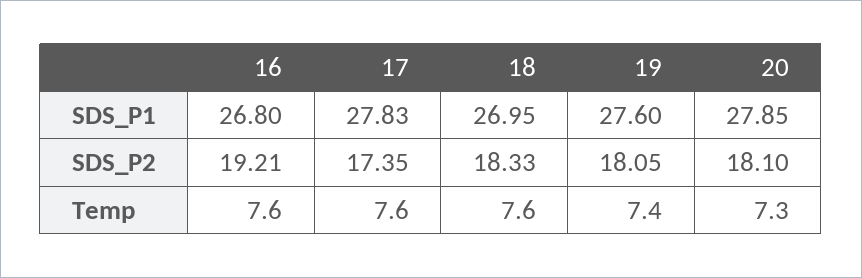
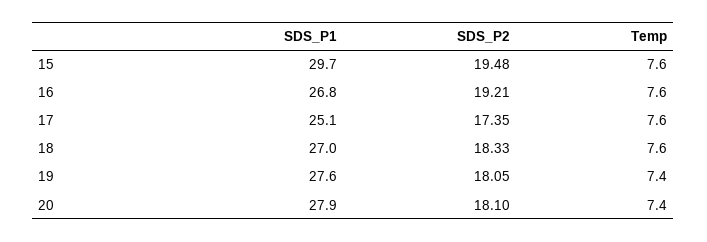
17, SDS_P1: 27.83 -> 25.1
20, Temp: 7.3 -> 7.4
15, SDS_P1: none -> 29.7
15, SDS_P2: none -> 19.48
15, Temp: none -> 7.6

